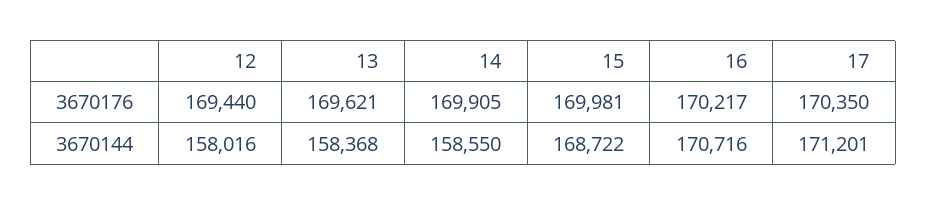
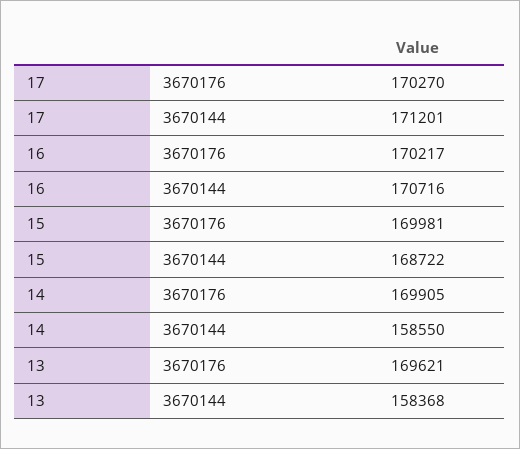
12, 3670176: 169440 -> none
17, 3670176: 170350 -> 170270
12, 3670144: 158016 -> none

